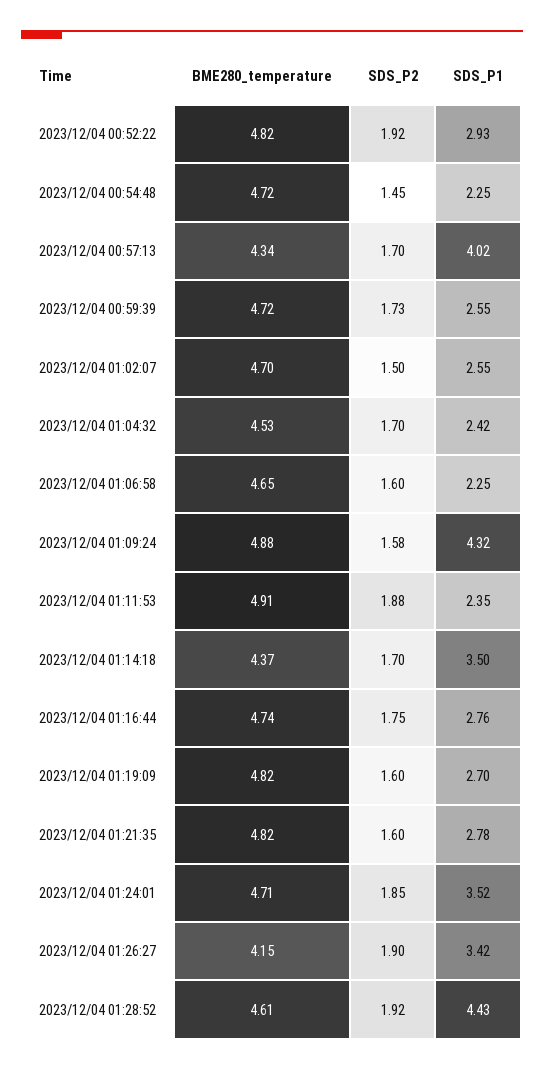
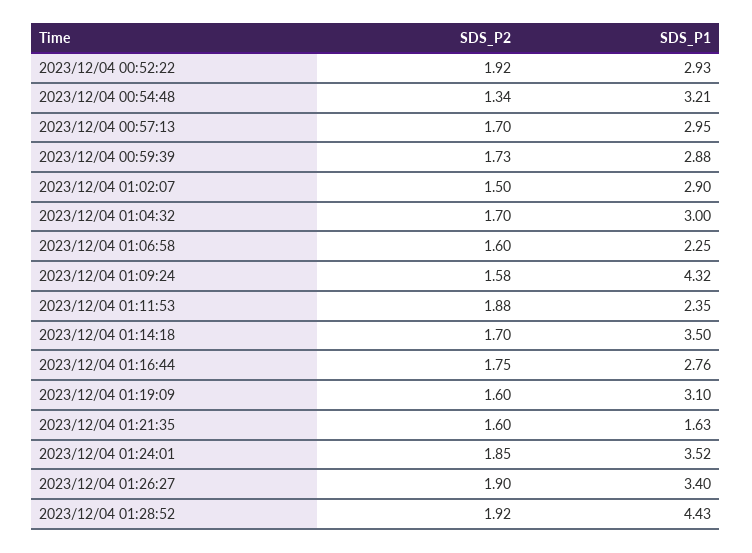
BME280_temperature, 2023/12/04 00:52:22: 4.82 -> none
BME280_temperature, 2023/12/04 00:54:48: 4.72 -> none
SDS_P2, 2023/12/04 00:54:48: 1.45 -> 1.34
SDS_P1, 2023/12/04 00:54:48: 2.25 -> 3.21
BME280_temperature, 2023/12/04 00:57:13: 4.34 -> none
SDS_P1, 2023/12/04 00:57:13: 4.02 -> 2.95
BME280_temperature, 2023/12/04 00:59:39: 4.72 -> none
SDS_P1, 2023/12/04 00:59:39: 2.55 -> 2.88
BME280_temperature, 2023/12/04 01:02:07: 4.7 -> none
SDS_P1, 2023/12/04 01:02:07: 2.55 -> 2.9
BME280_temperature, 2023/12/04 01:04:32: 4.53 -> none
SDS_P1, 2023/12/04 01:04:32: 2.42 -> 3
BME280_temperature, 2023/12/04 01:06:58: 4.65 -> none
BME280_temperature, 2023/12/04 01:09:24: 4.88 -> none
BME280_temperature, 2023/12/04 01:11:53: 4.91 -> none
BME280_temperature, 2023/12/04 01:14:18: 4.37 -> none
BME280_temperature, 2023/12/04 01:16:44: 4.74 -> none
BME280_temperature, 2023/12/04 01:19:09: 4.82 -> none
SDS_P1, 2023/12/04 01:19:09: 2.7 -> 3.1
BME280_temperature, 2023/12/04 01:21:35: 4.82 -> none
SDS_P1, 2023/12/04 01:21:35: 2.78 -> 1.63
BME280_temperature, 2023/12/04 01:24:01: 4.71 -> none
BME280_temperature, 2023/12/04 01:26:27: 4.15 -> none
SDS_P1, 2023/12/04 01:26:27: 3.42 -> 3.4
BME280_temperature, 2023/12/04 01:28:52: 4.61 -> none

